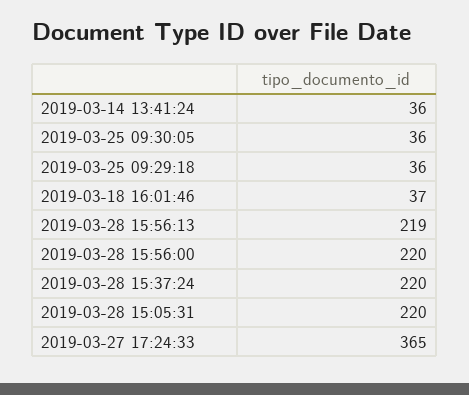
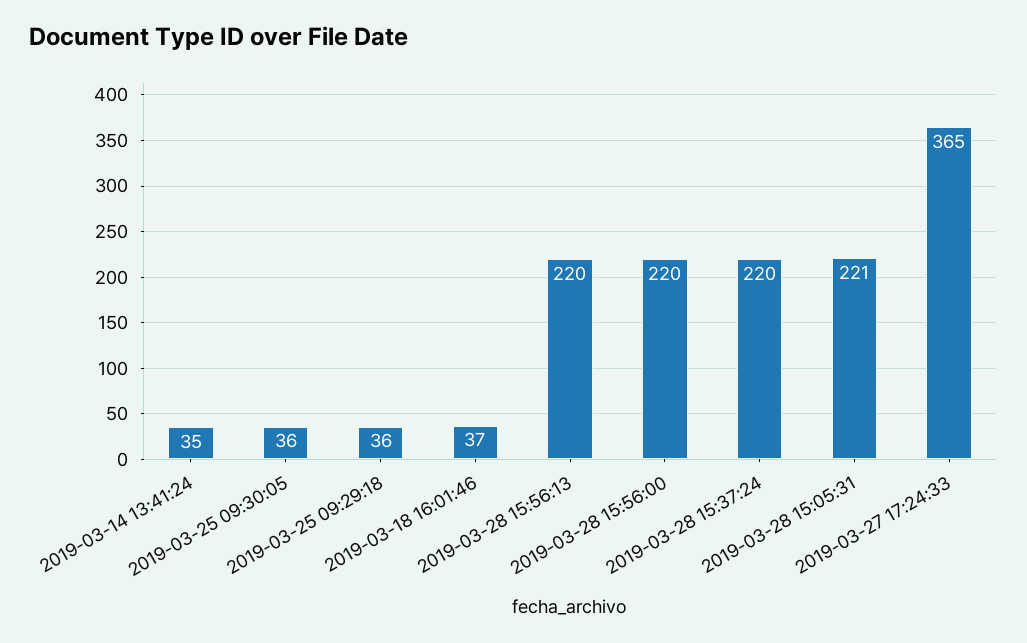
2019-03-14 13:41:24: 36 -> 35
2019-03-28 15:56:13: 219 -> 220
2019-03-28 15:05:31: 220 -> 221

